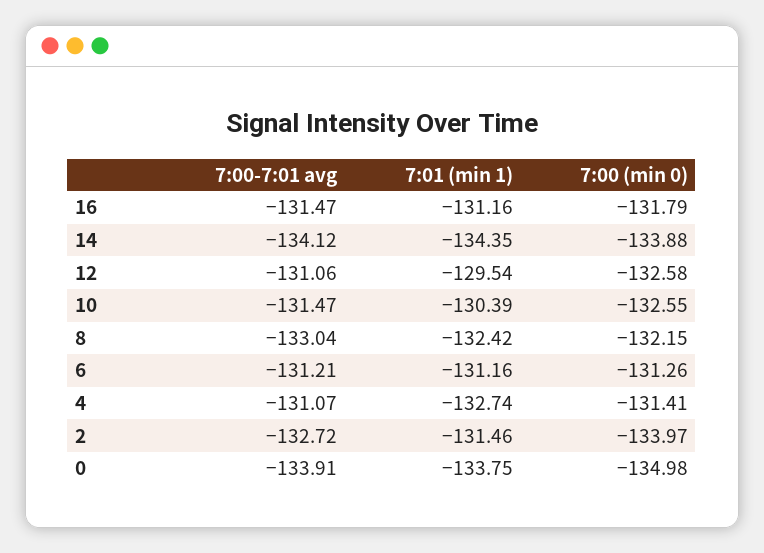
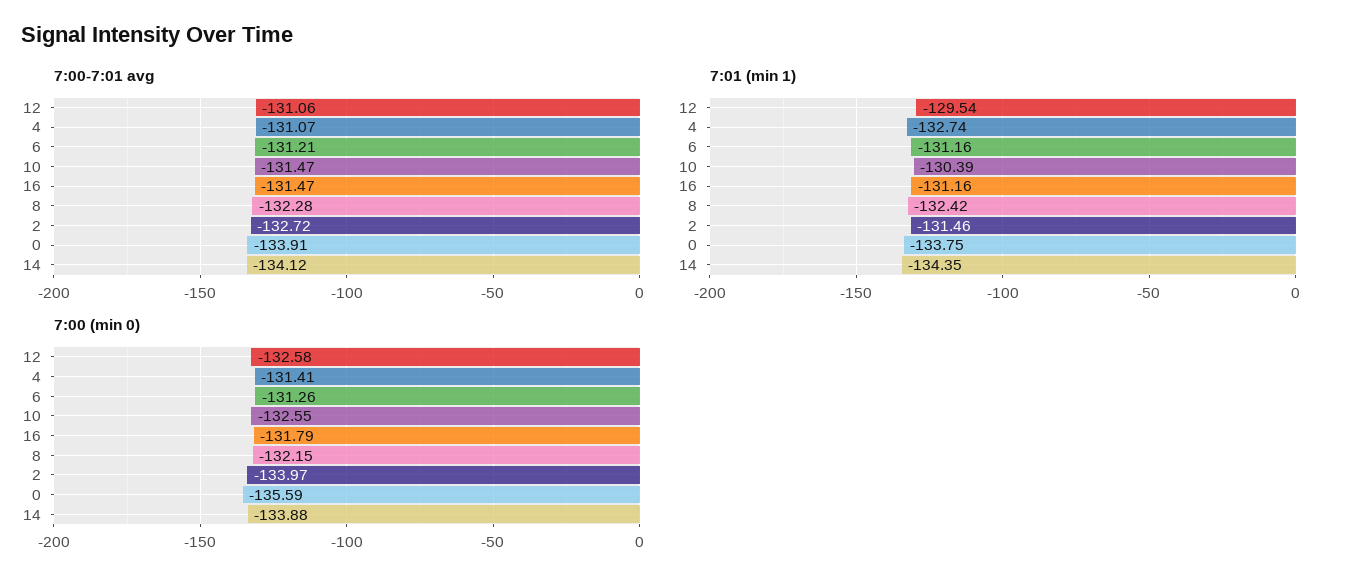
7:00-7:01 avg, 8: -133.04 -> -132.28
7:00 (min 0), 0: -134.98 -> -135.59

